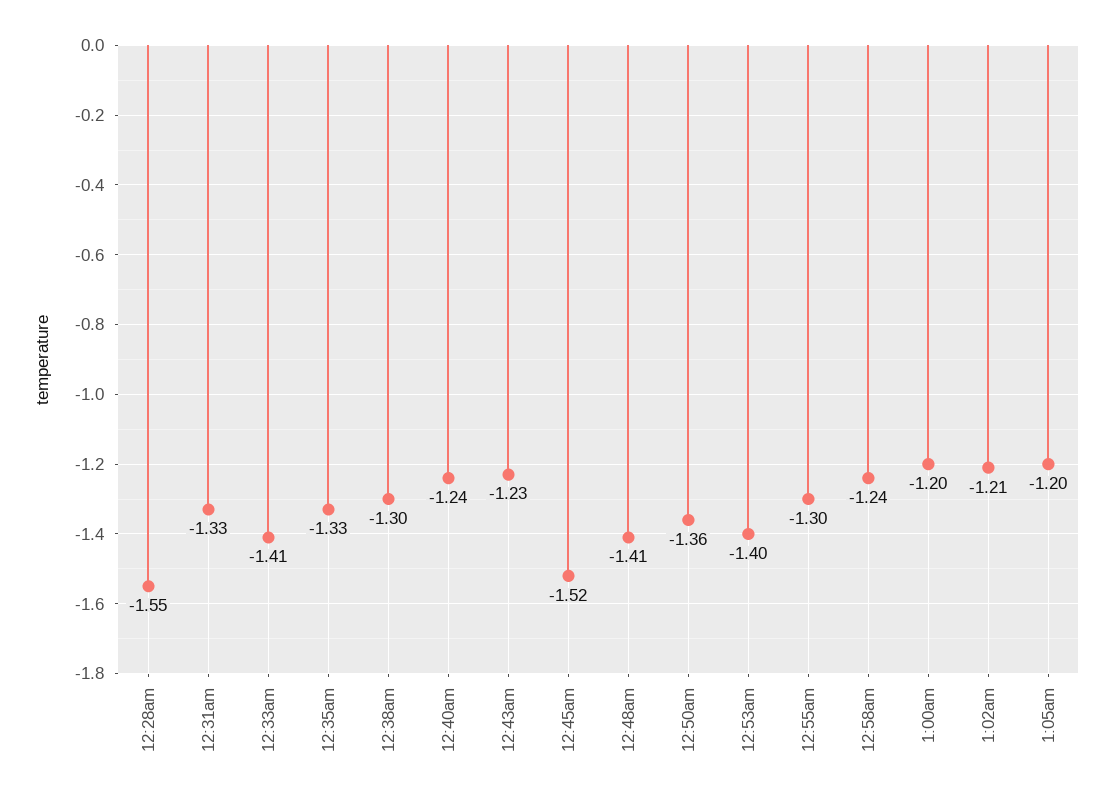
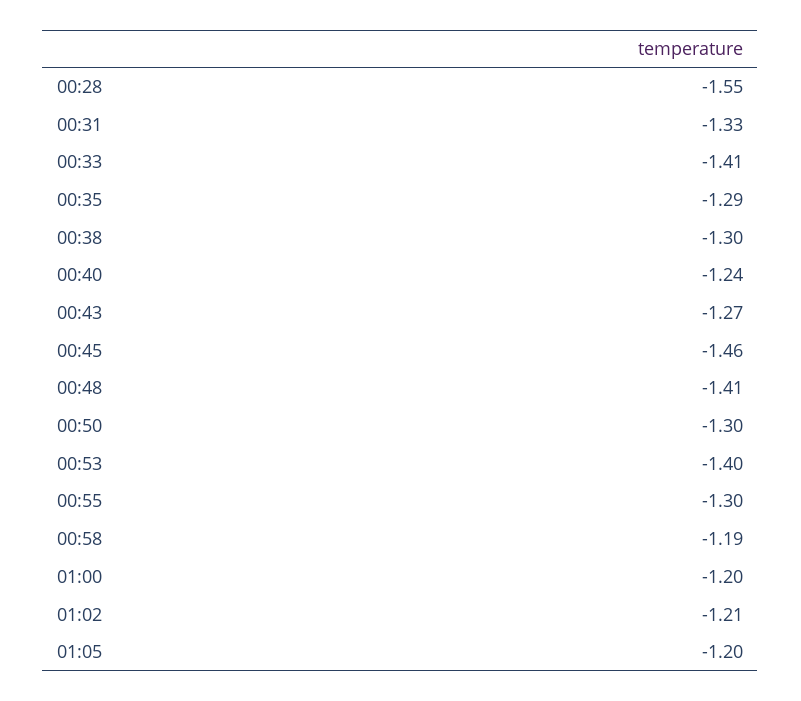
12:35am: -1.33 -> -1.29
12:43am: -1.23 -> -1.27
12:45am: -1.52 -> -1.46
12:50am: -1.36 -> -1.3
12:58am: -1.24 -> -1.19

